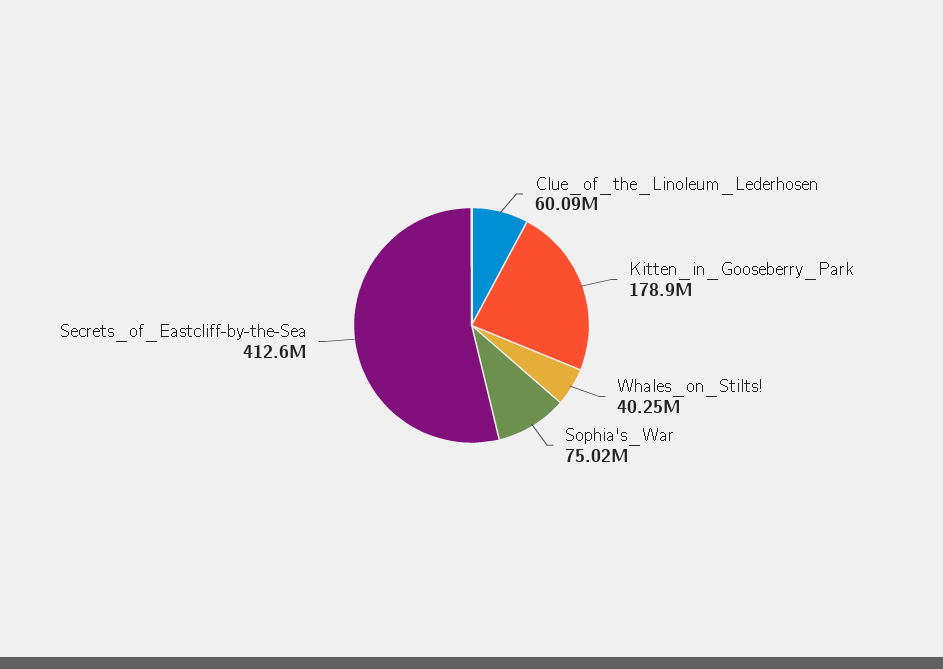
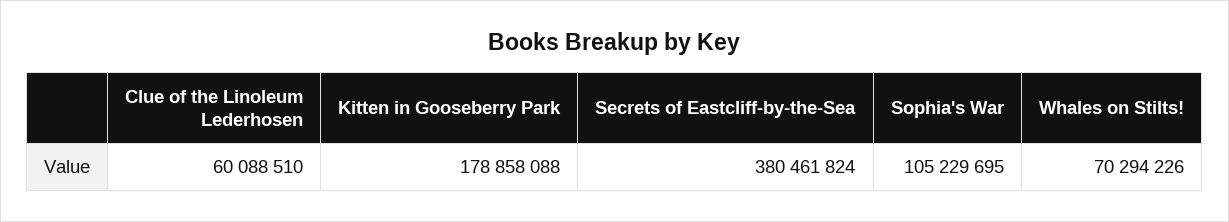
Whales_on_Stilts!: 40250000 -> 70294226
Sophia's_War: 75020000 -> 105229695
Secrets_of_Eastcliff-by-the-Sea: 412600000 -> 380461824

